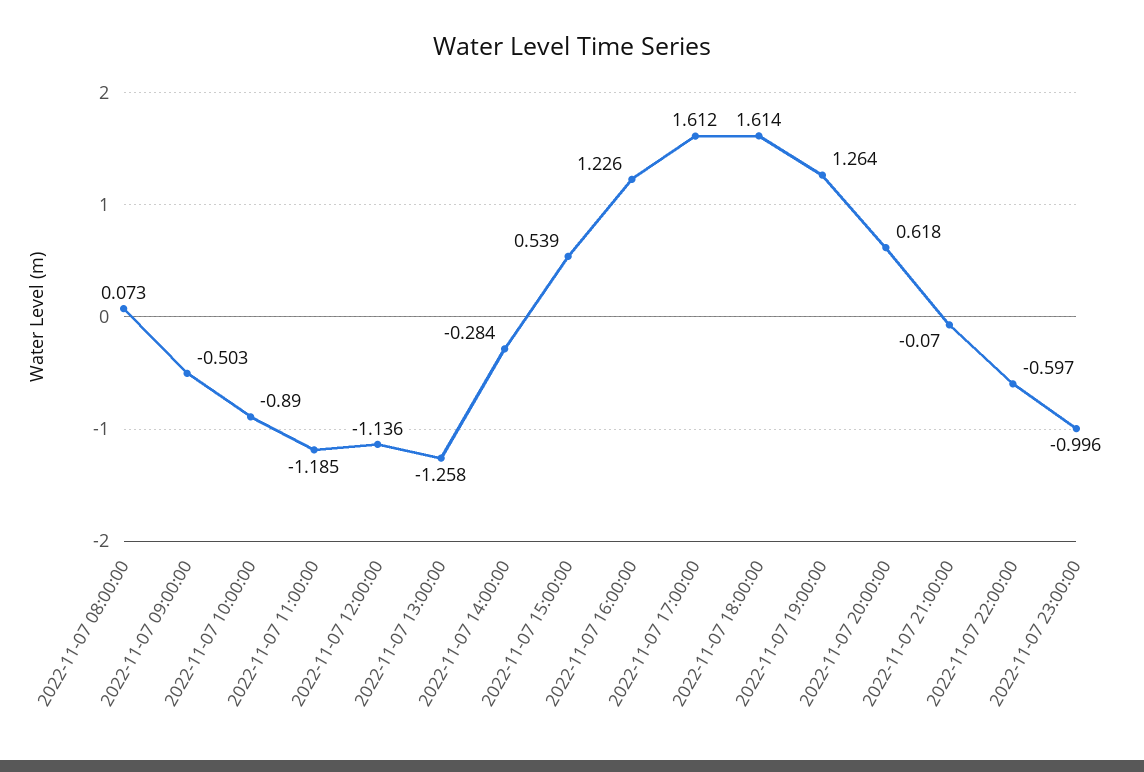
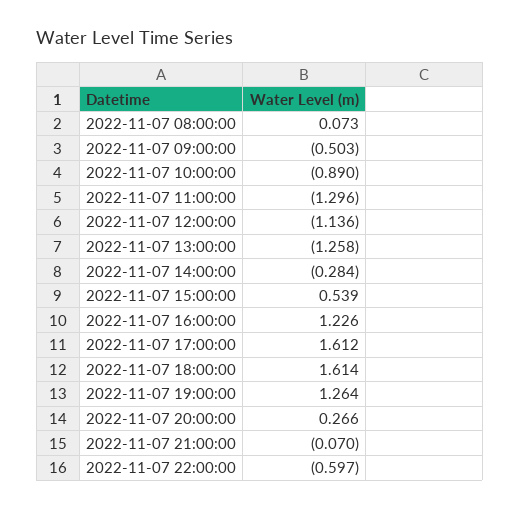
2022-11-07 11:00:00: -1.185 -> -1.296
2022-11-07 20:00:00: 0.618 -> 0.266
2022-11-07 23:00:00: -0.996 -> none

